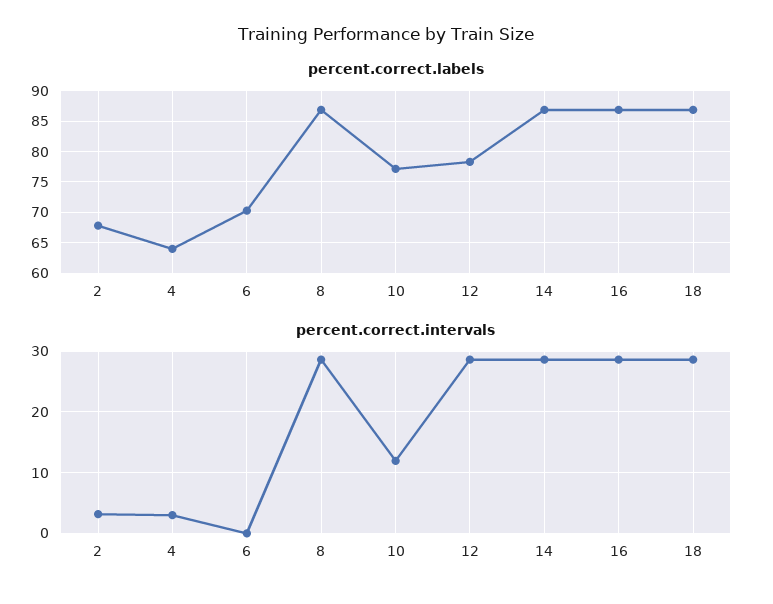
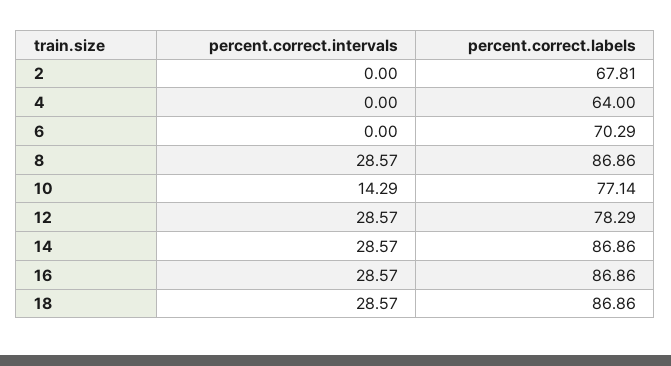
percent.correct.intervals, 2: 3 -> 0
percent.correct.intervals, 4: 3 -> 0
percent.correct.intervals, 10: 12 -> 14.29

